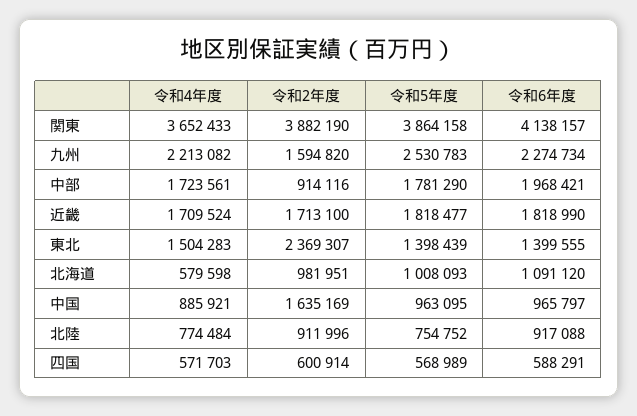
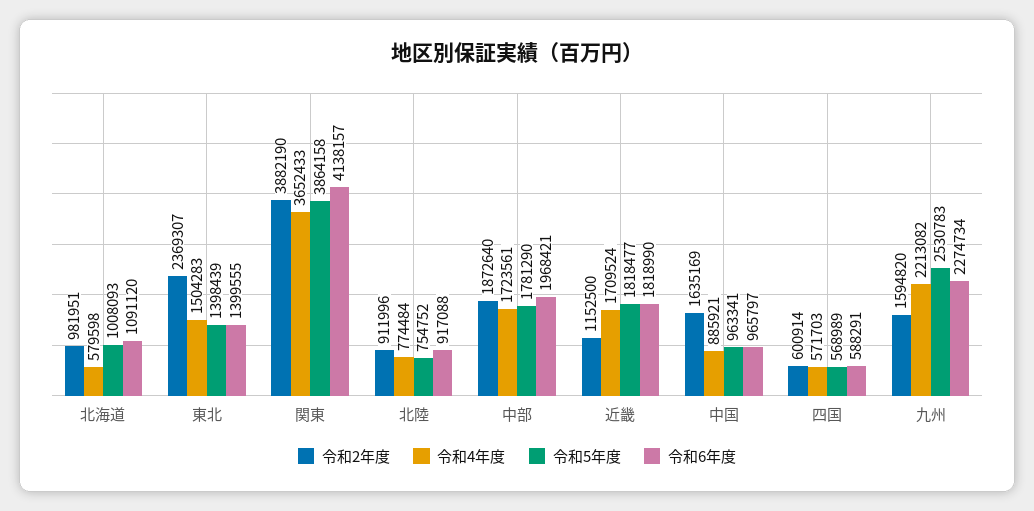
令和2年度, 中部: 914116 -> 1872640
令和2年度, 近畿: 1713100 -> 1152500
令和5年度, 中国: 963095 -> 963341

